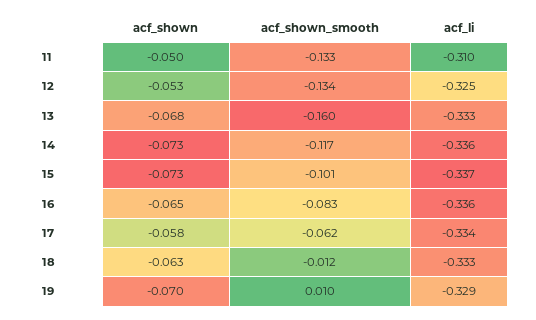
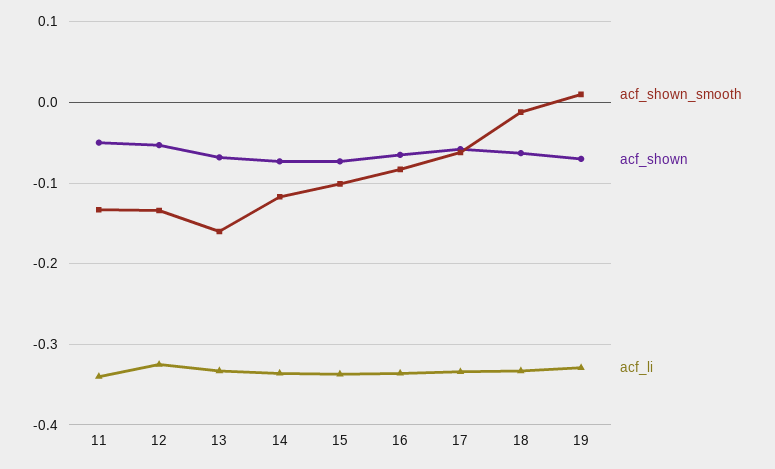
acf_li, 11: -0.31 -> -0.34

